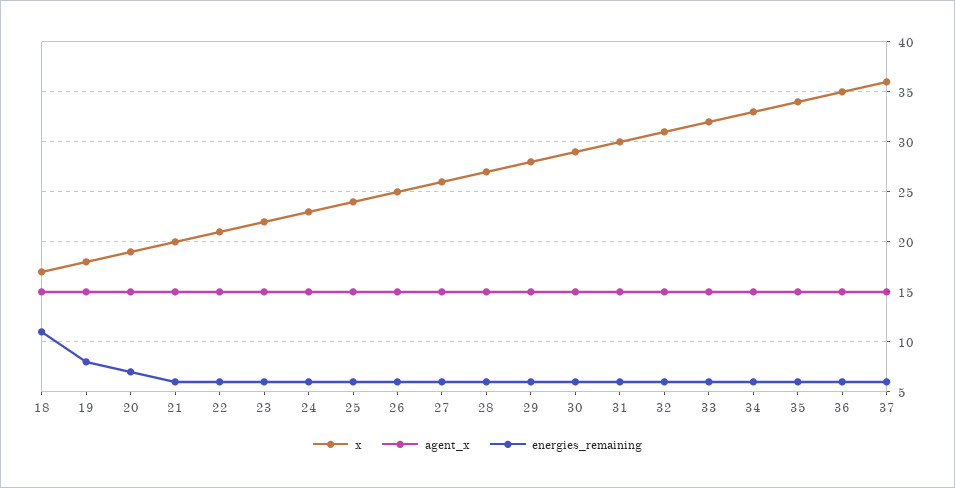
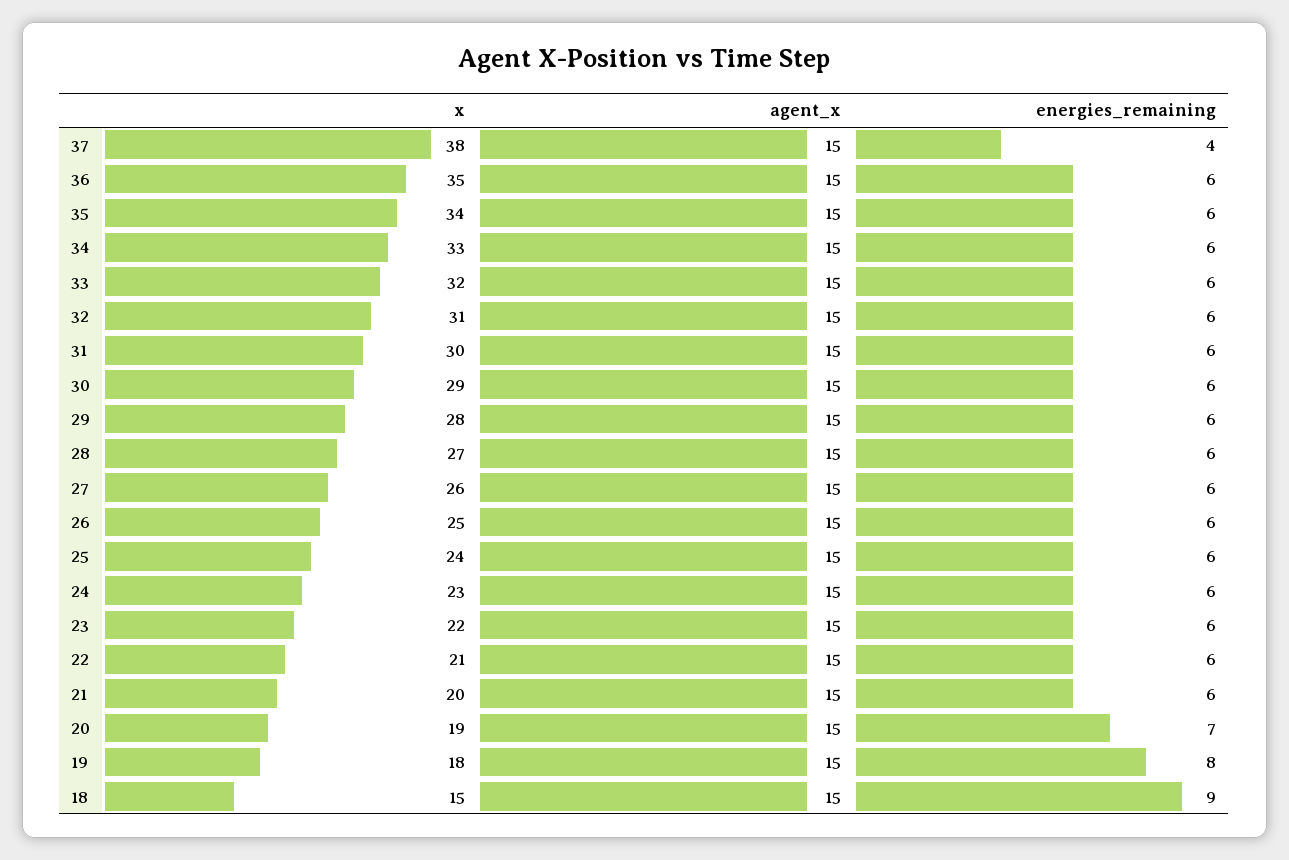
x, 18: 17 -> 15
energies_remaining, 18: 11 -> 9
x, 37: 36 -> 38
energies_remaining, 37: 6 -> 4

